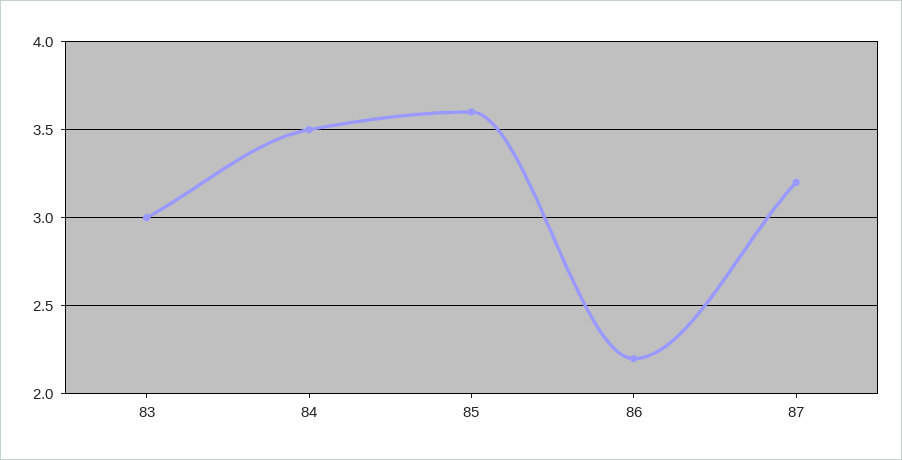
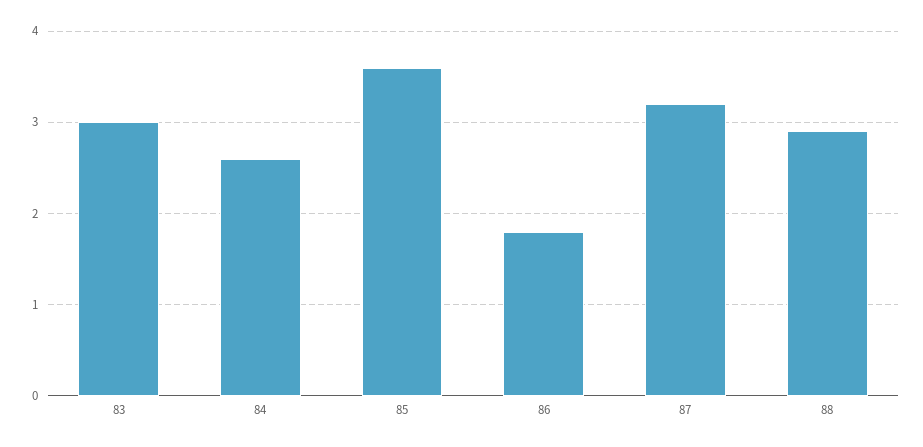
84: 3.5 -> 2.6
86: 2.2 -> 1.8
88: none -> 2.9

